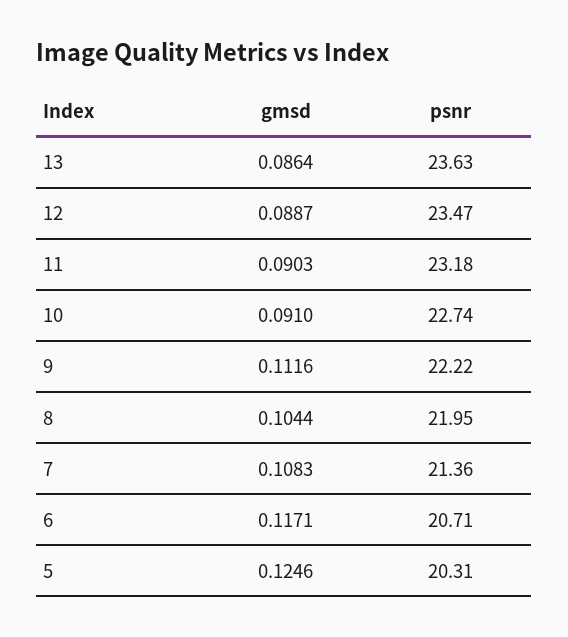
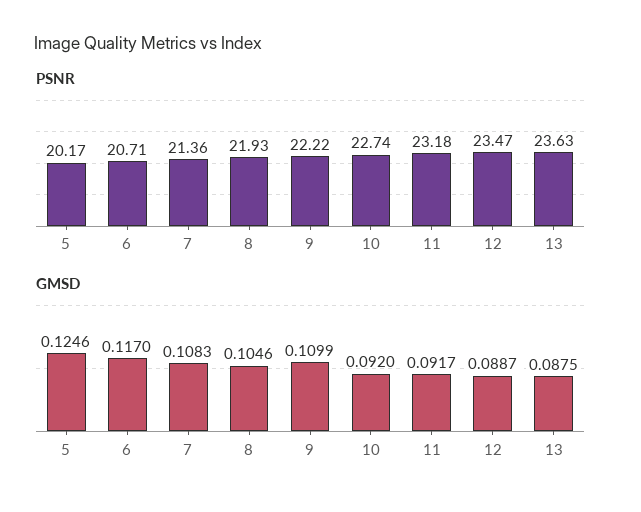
gmsd, 13: 0.0864 -> 0.0875
gmsd, 11: 0.0903 -> 0.0917
gmsd, 10: 0.091 -> 0.092
gmsd, 9: 0.1116 -> 0.1099
gmsd, 8: 0.1044 -> 0.1046
psnr, 8: 21.95 -> 21.93
gmsd, 6: 0.1171 -> 0.117
psnr, 5: 20.31 -> 20.17

